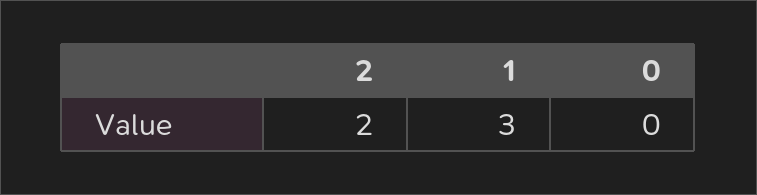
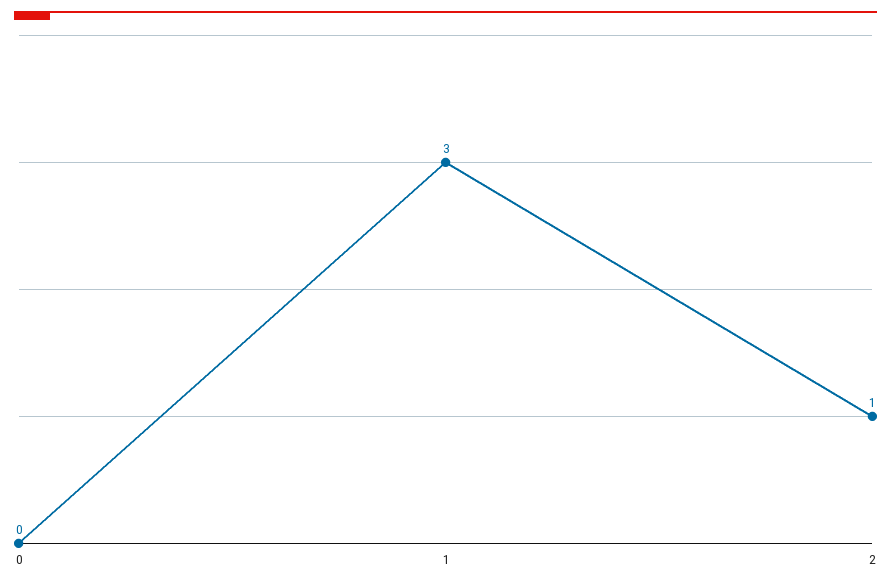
2: 2 -> 1

